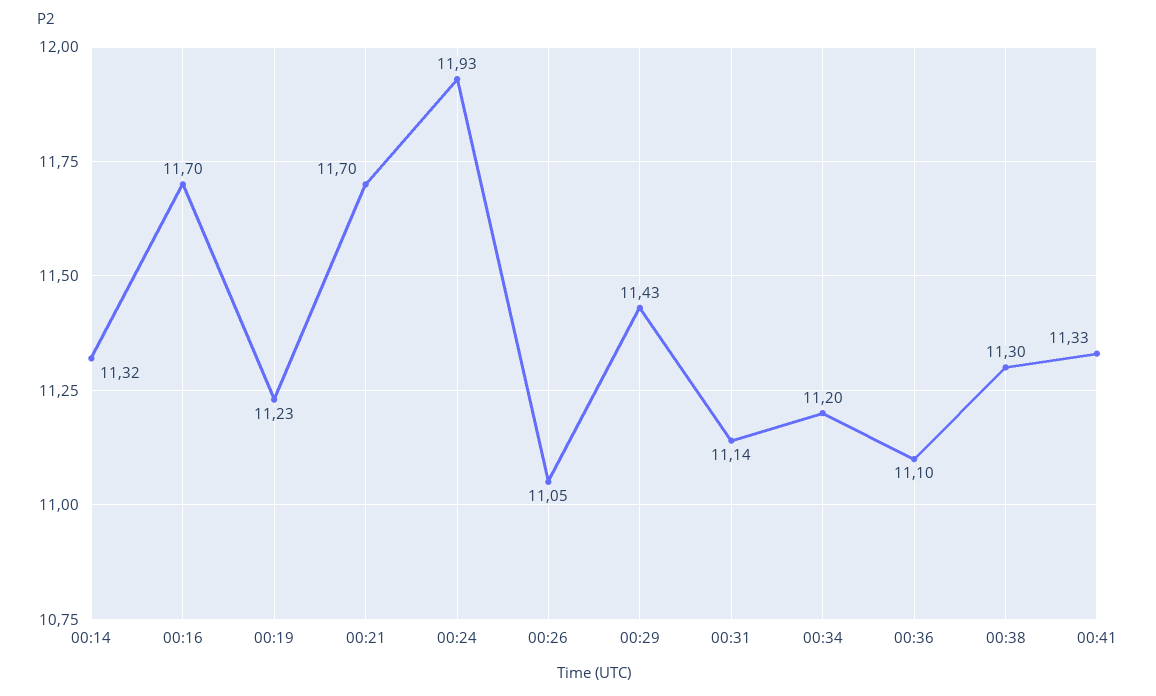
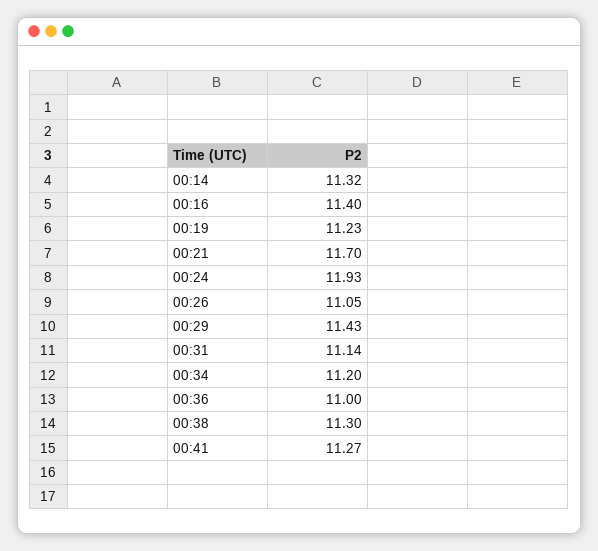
00:16: 11.7 -> 11.4
00:36: 11.1 -> 11
00:41: 11.33 -> 11.27

